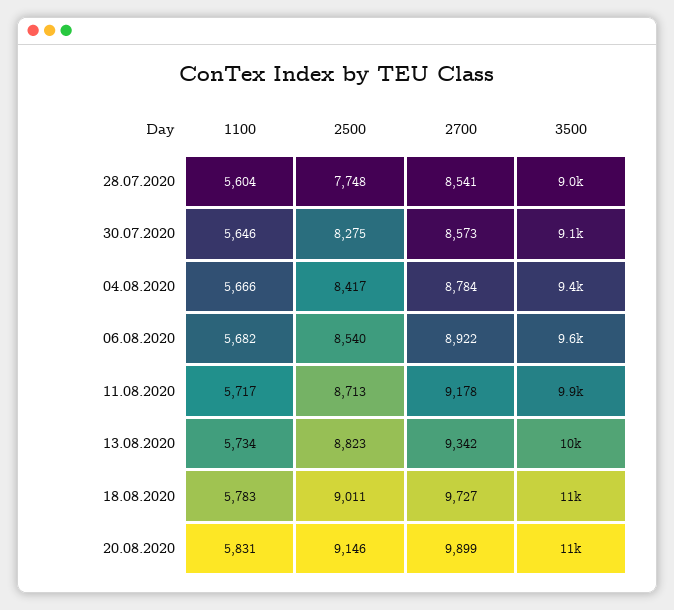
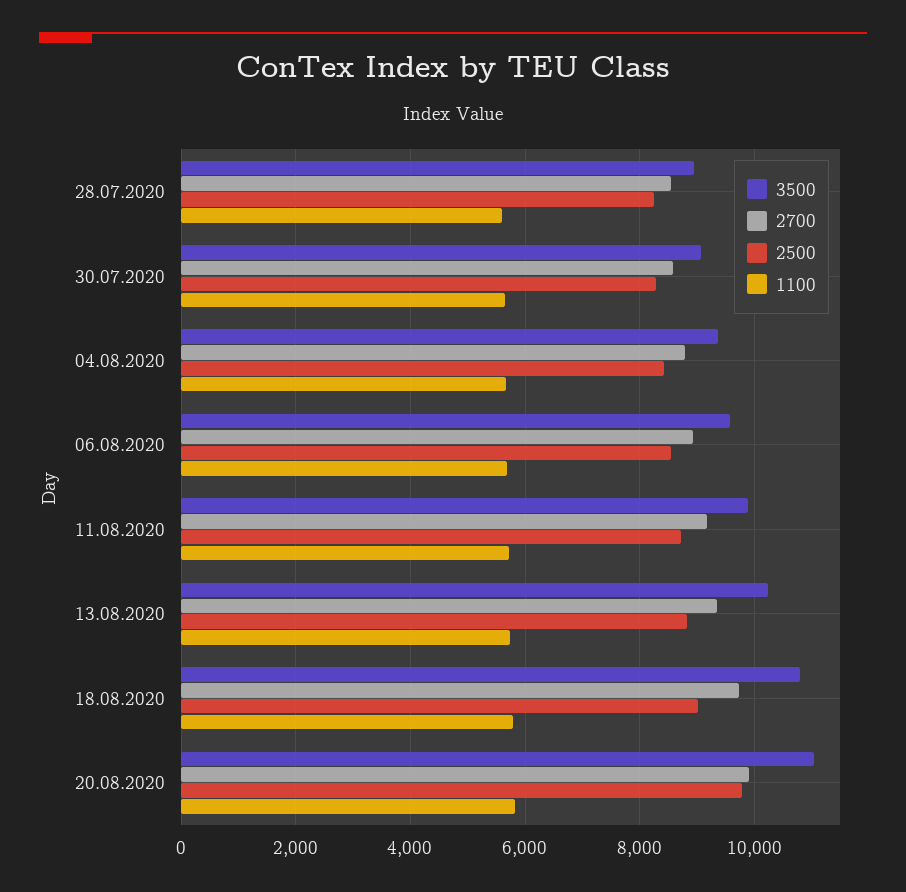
2500, 28.07.2020: 7748 -> 8200
2500, 20.08.2020: 9146 -> 9800

